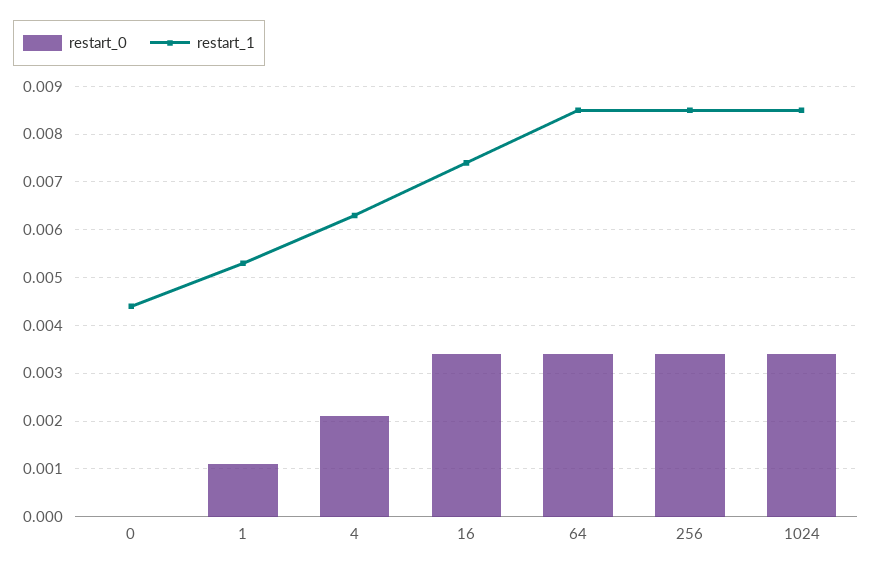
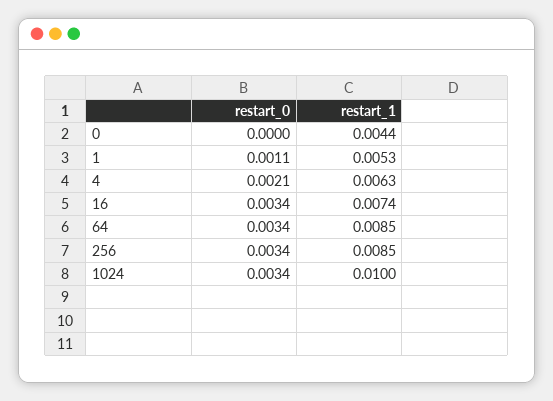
restart_1, 1024: 0.0085 -> 0.01

